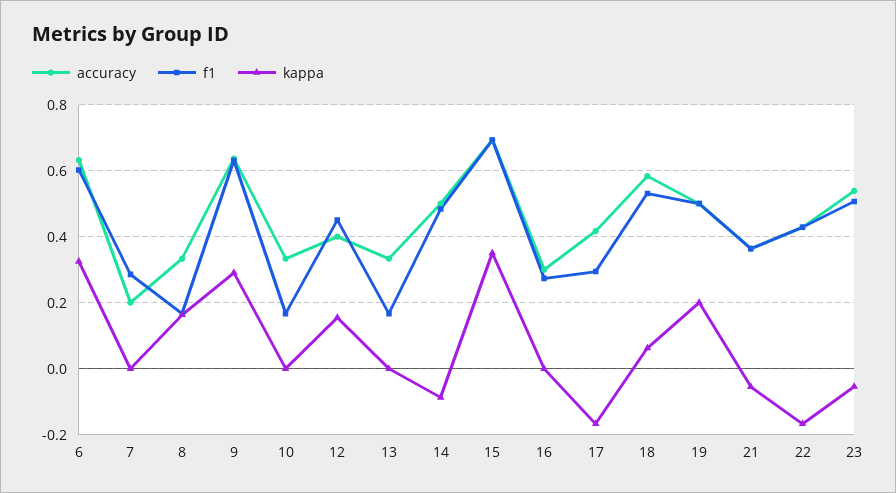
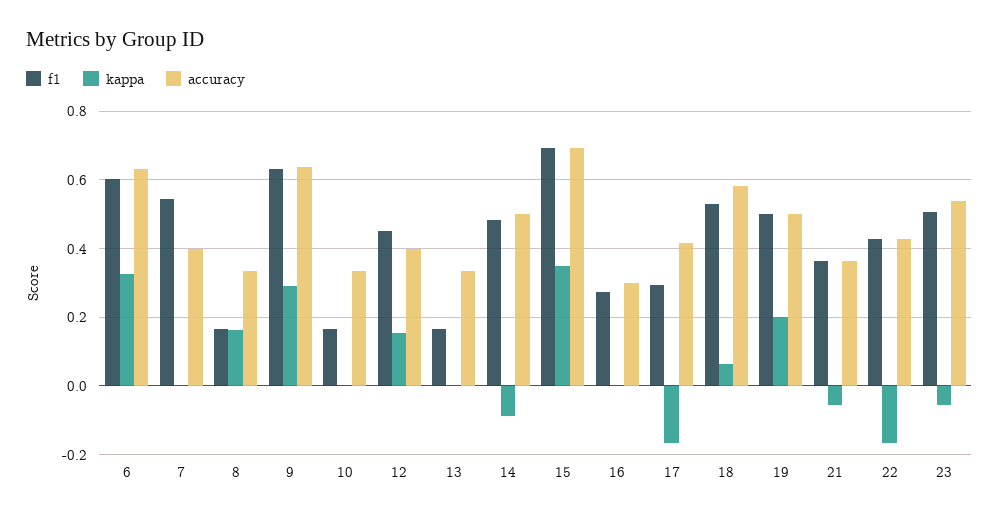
accuracy, 7: 0.2 -> 0.4
f1, 7: 0.28 -> 0.54

